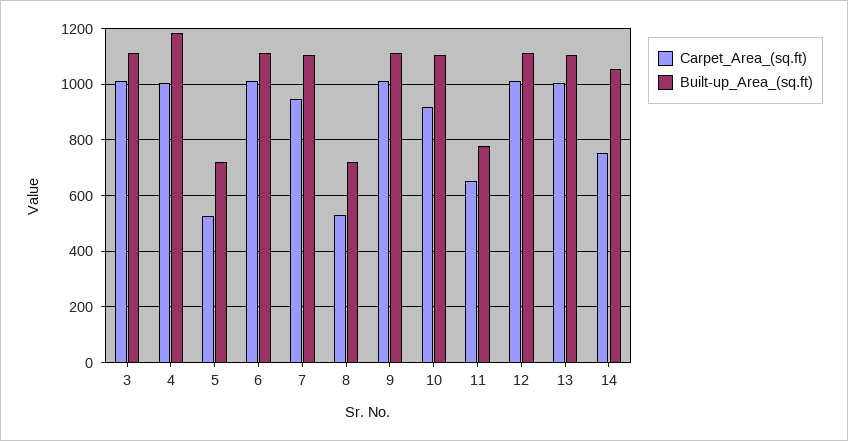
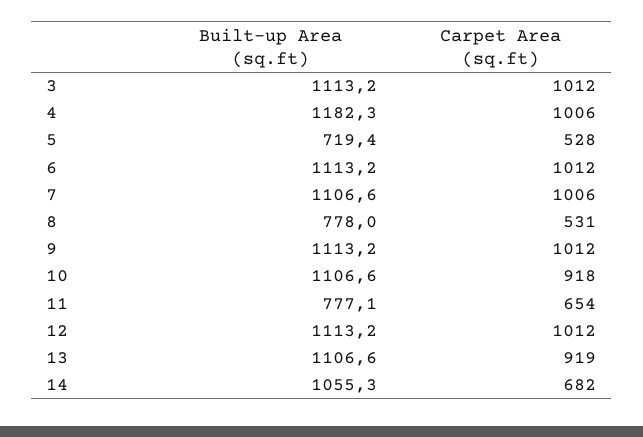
Carpet_Area_(sq.ft), 7: 950 -> 1006
Built-up_Area_(sq.ft), 8: 725 -> 778
Carpet_Area_(sq.ft), 13: 1000 -> 919
Carpet_Area_(sq.ft), 14: 750 -> 682

